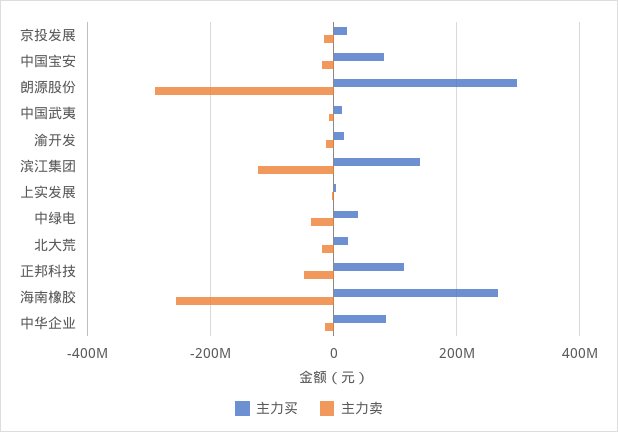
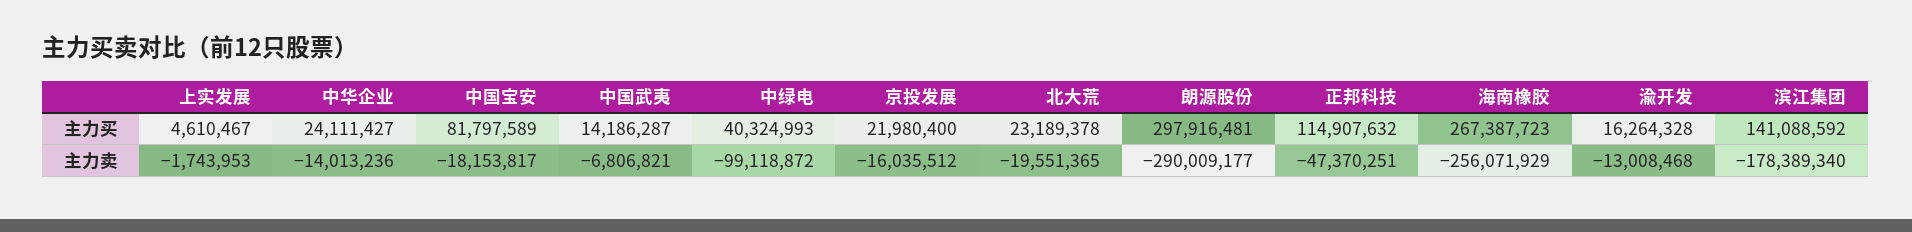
主力卖, 滨江集团: -120000000 -> -178389340
主力卖, 中绿电: -40000000 -> -99118872
主力买, 中华企业: 80000000 -> 24111427

